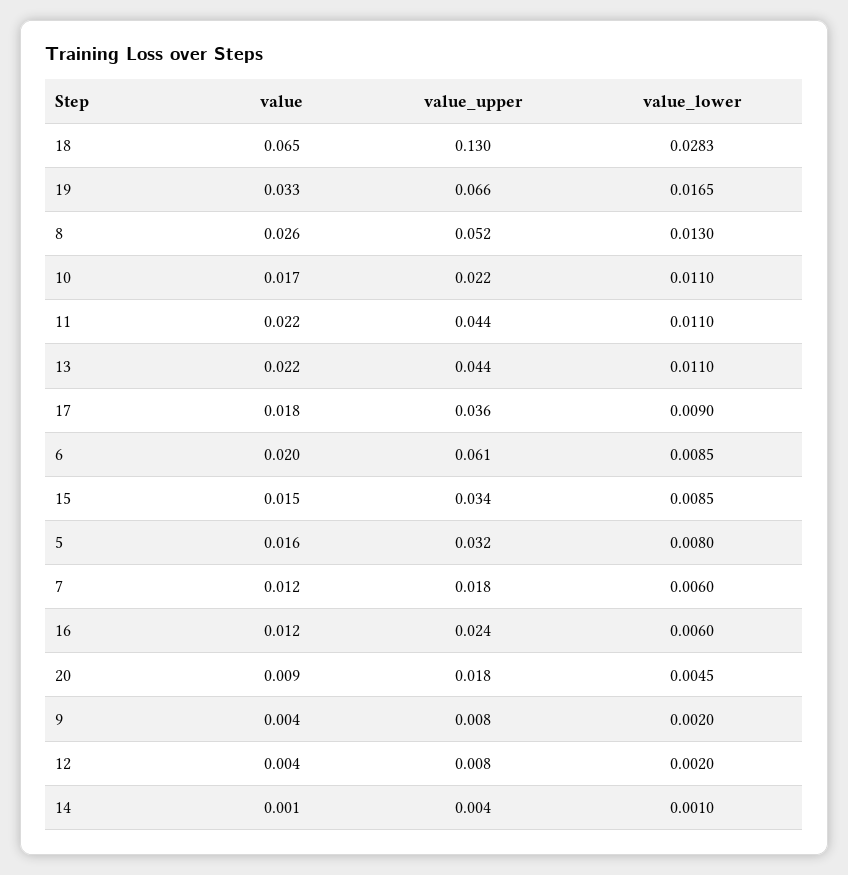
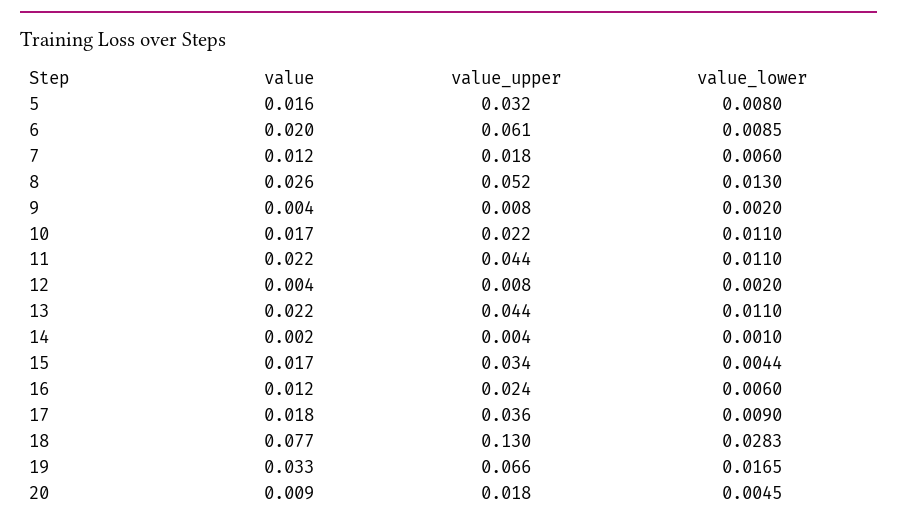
value, 18: 0.065 -> 0.077
value, 15: 0.015 -> 0.017
value_lower, 15: 0.0085 -> 0.0044
value, 14: 0.001 -> 0.002

